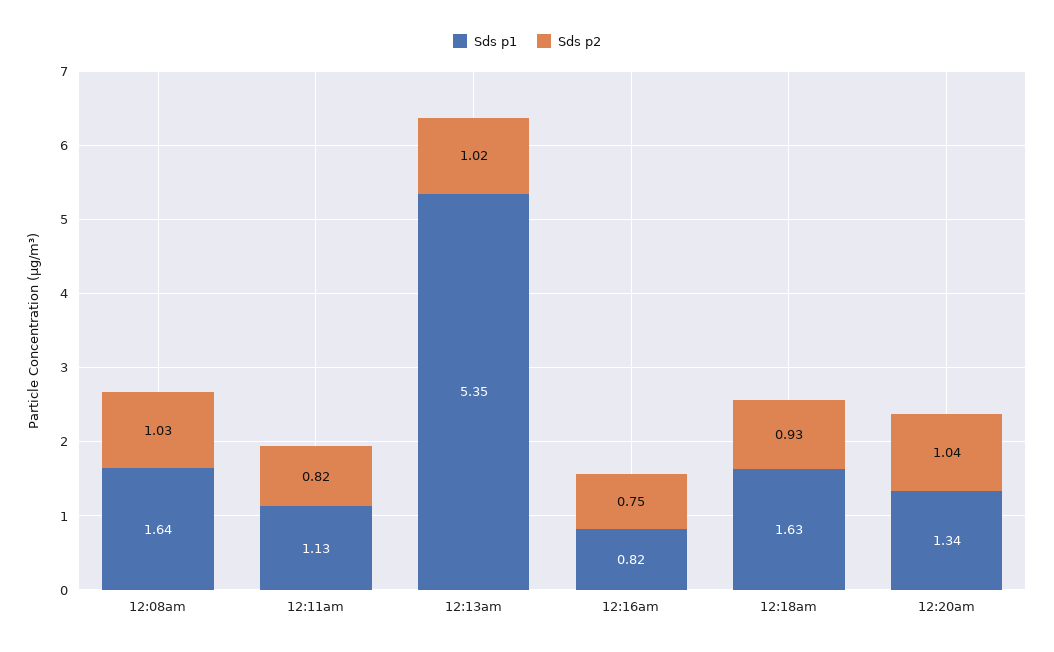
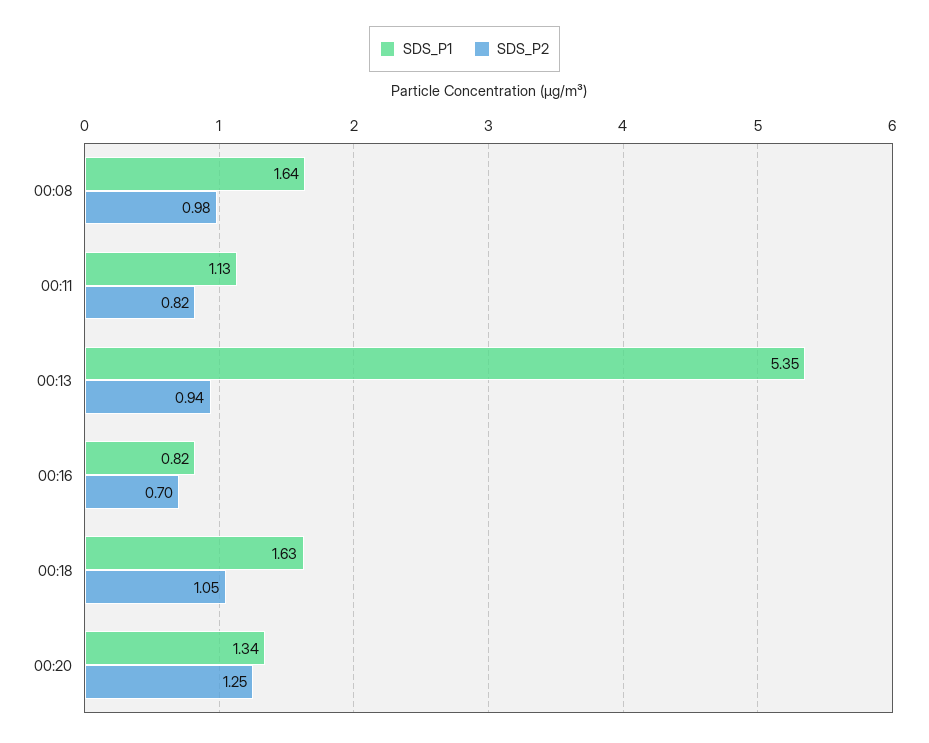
Sds p2, 12:08am: 1.03 -> 0.98
Sds p2, 12:13am: 1.02 -> 0.94
Sds p2, 12:16am: 0.75 -> 0.7
Sds p2, 12:18am: 0.93 -> 1.05
Sds p2, 12:20am: 1.04 -> 1.25

